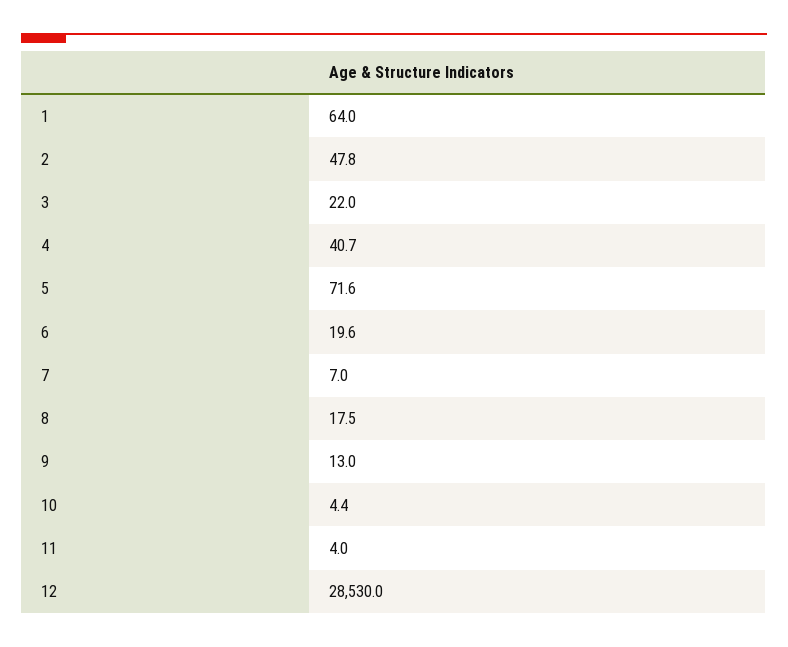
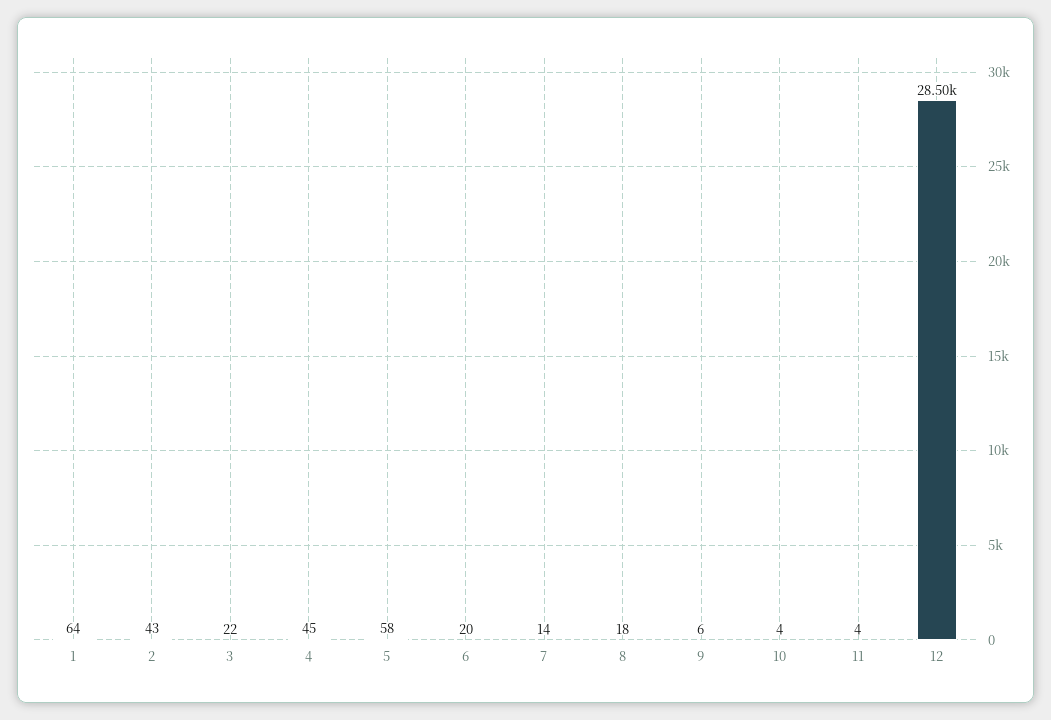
2: 47.8 -> 43
4: 40.7 -> 45
5: 71.6 -> 58
7: 7 -> 14
9: 13 -> 6
12: 28530 -> 28500

